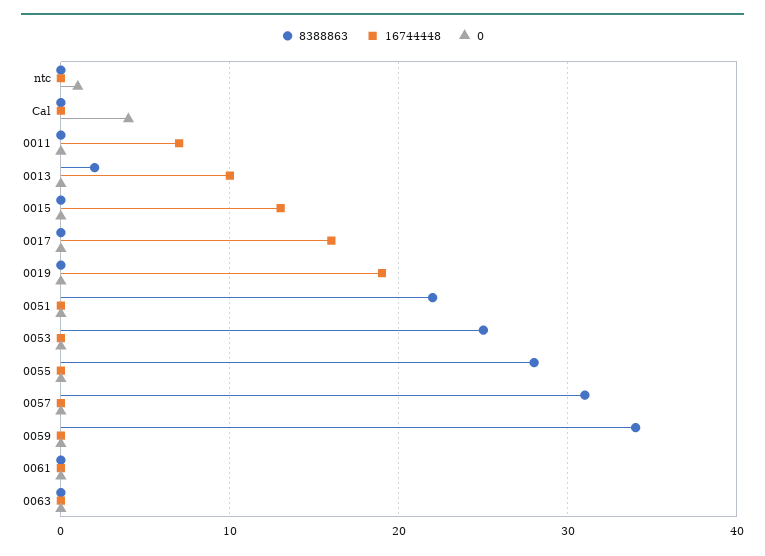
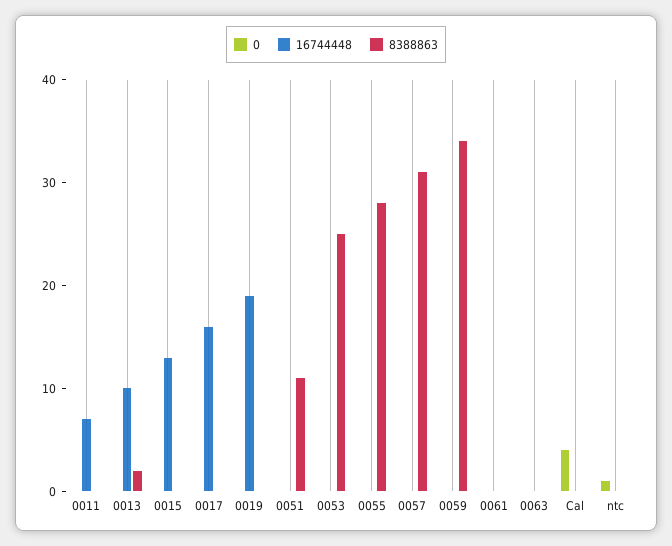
8388863, 0051: 22 -> 11

